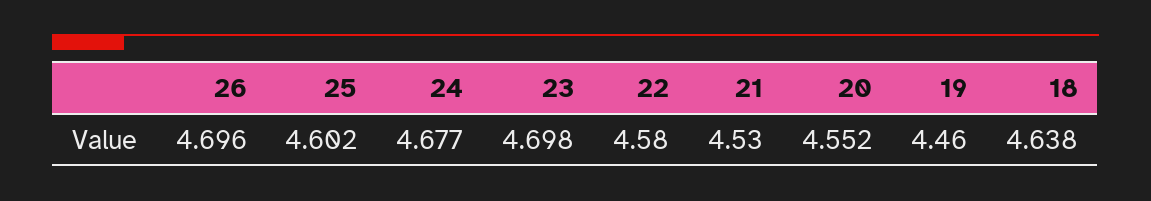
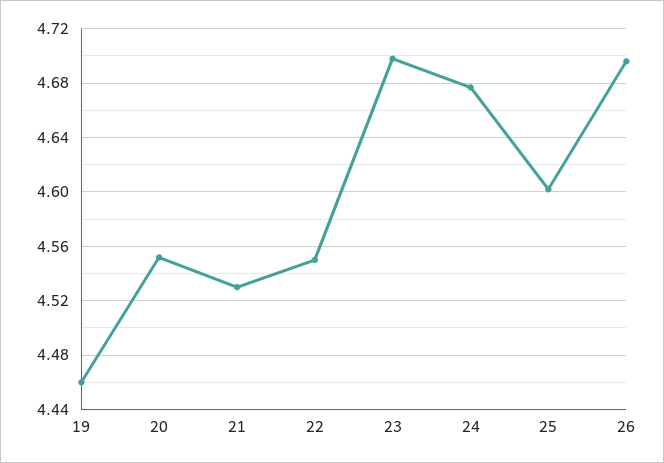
22: 4.58 -> 4.55
18: 4.638 -> none

